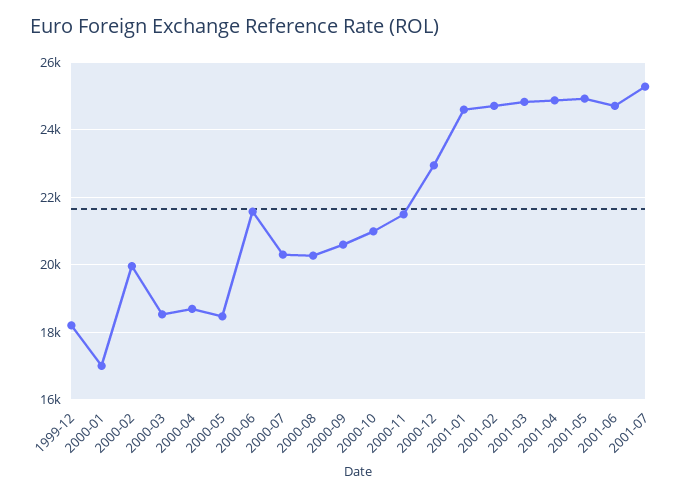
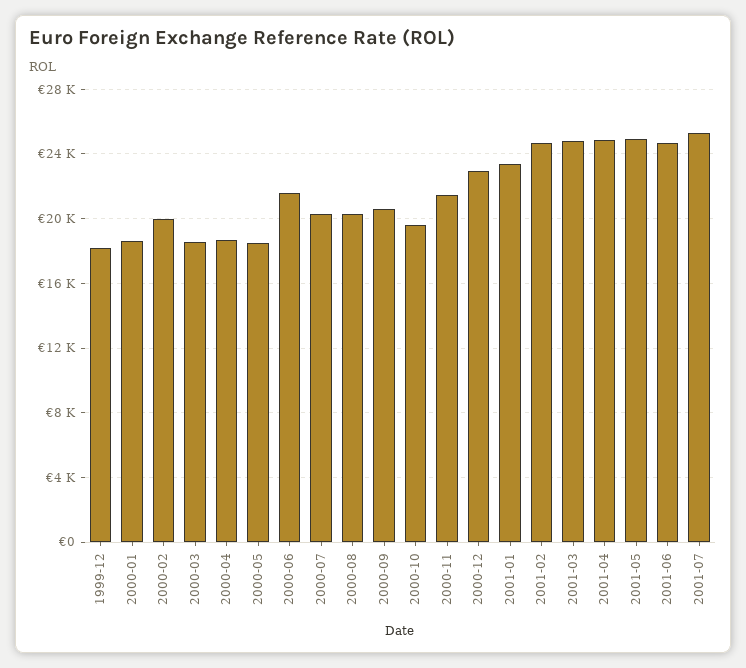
2000-01: 17000 -> 18500
2000-10: 21000 -> 19500
2001-01: 24600 -> 23500

